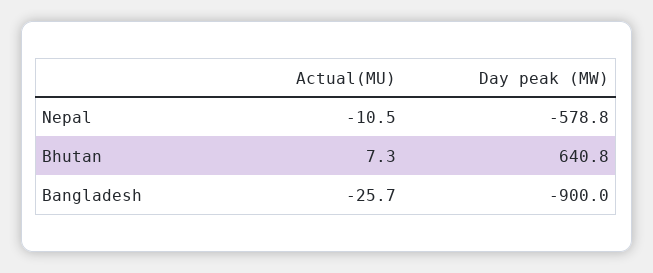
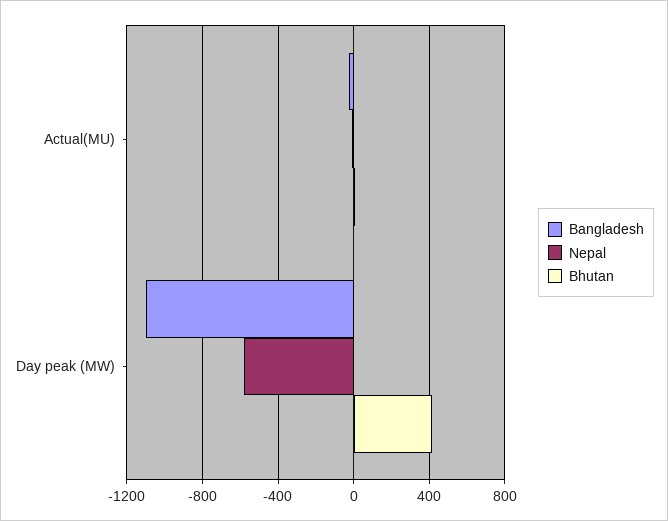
Bhutan, Day peak (MW): 640.8 -> 400
Bangladesh, Day peak (MW): -900 -> -1100

